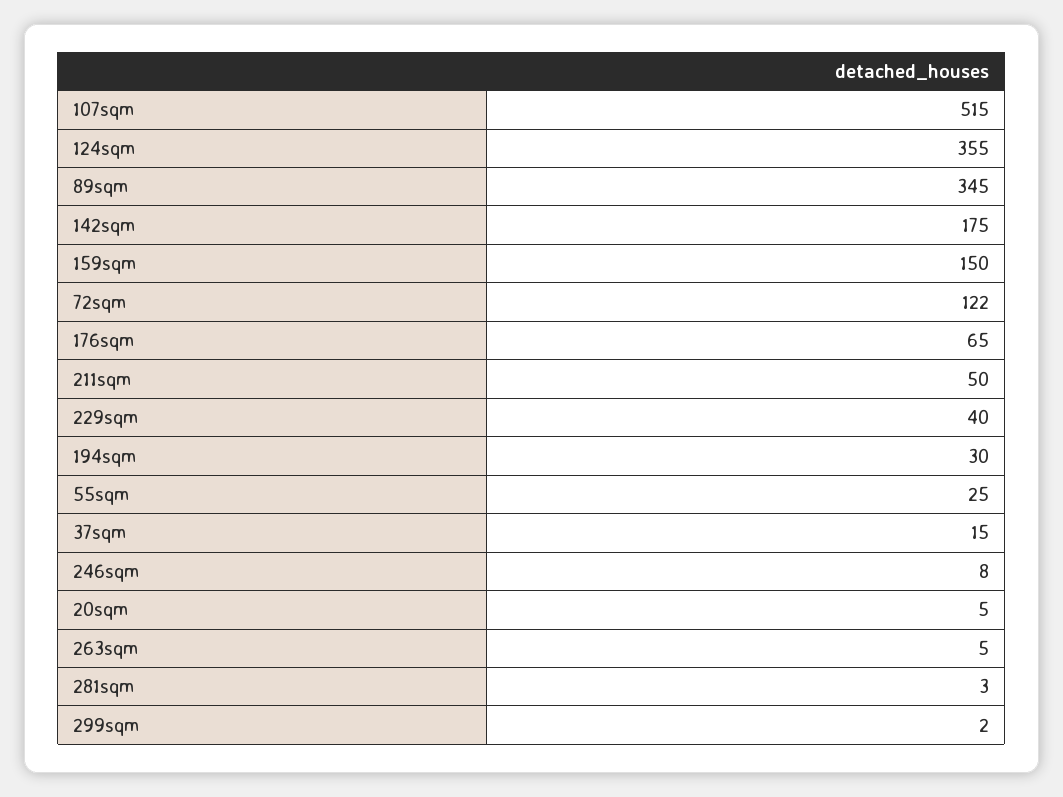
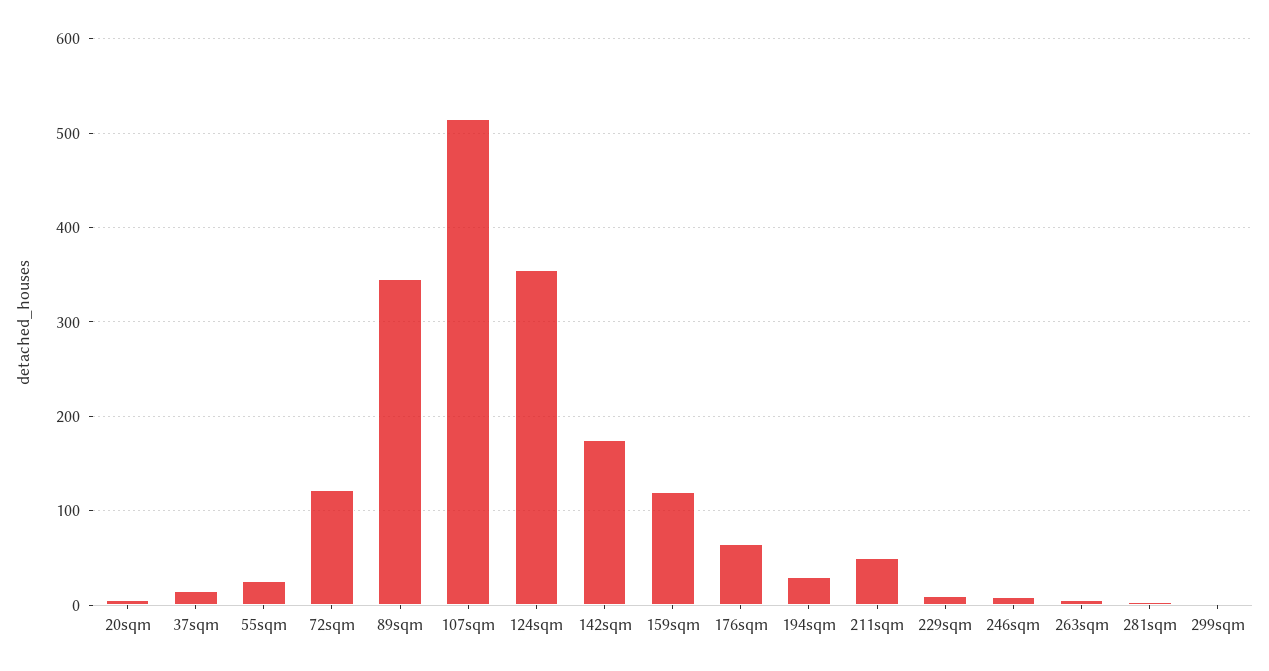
159sqm: 150 -> 120
229sqm: 40 -> 10

